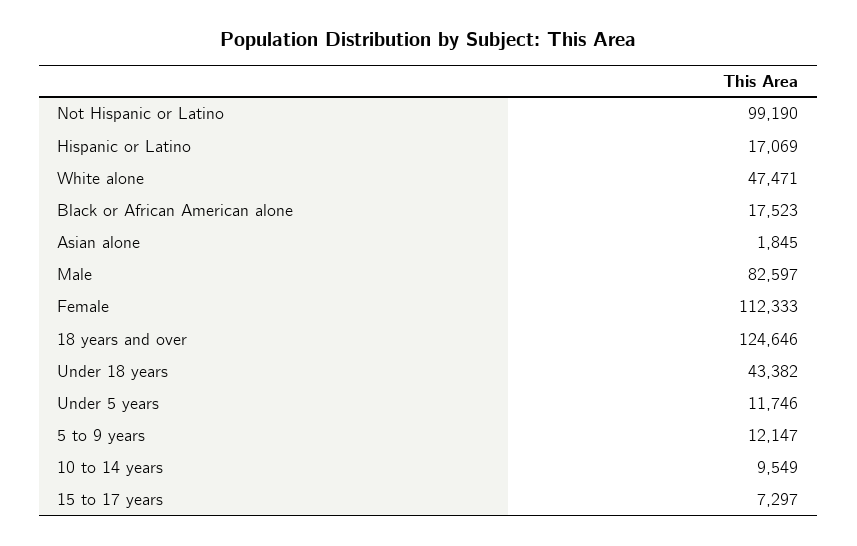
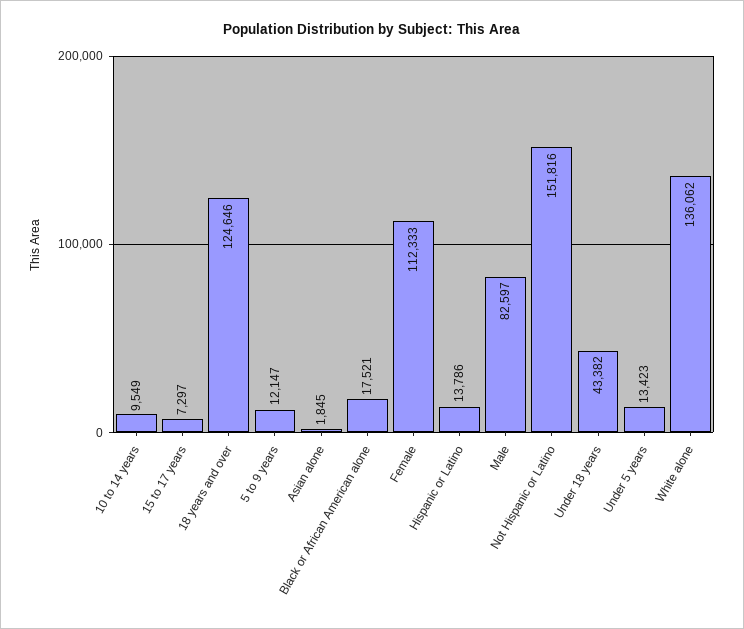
Not Hispanic or Latino: 99190 -> 151816
Hispanic or Latino: 17069 -> 13786
White alone: 47471 -> 136062
Black or African American alone: 17523 -> 17521
Under 5 years: 11746 -> 13423

